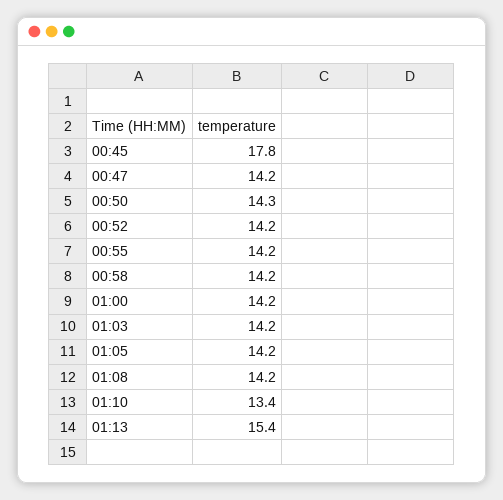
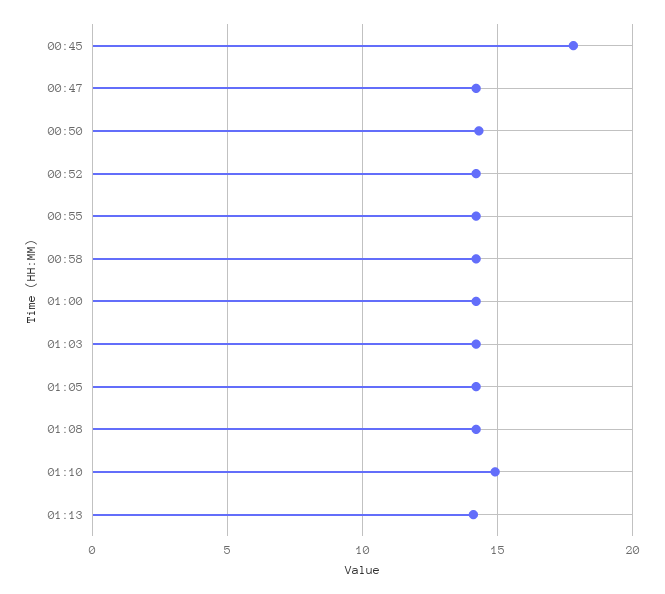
01:10: 13.4 -> 15
01:13: 15.4 -> 14

